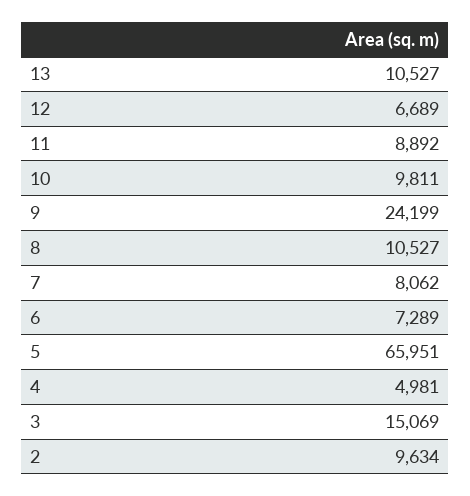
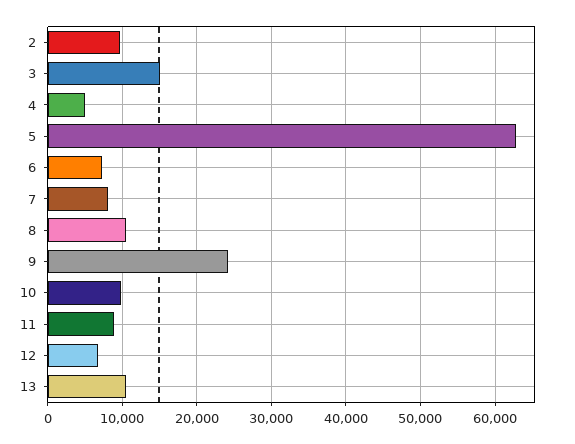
5: 65951 -> 63000

